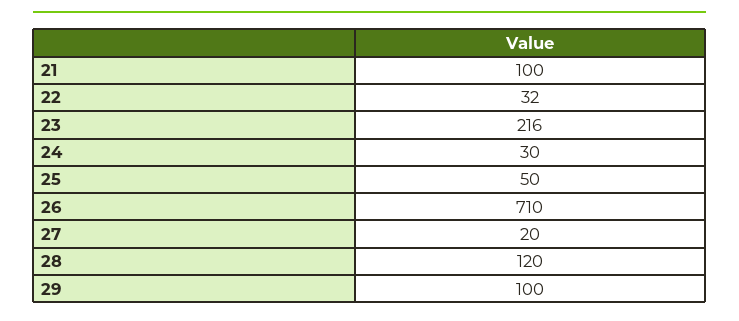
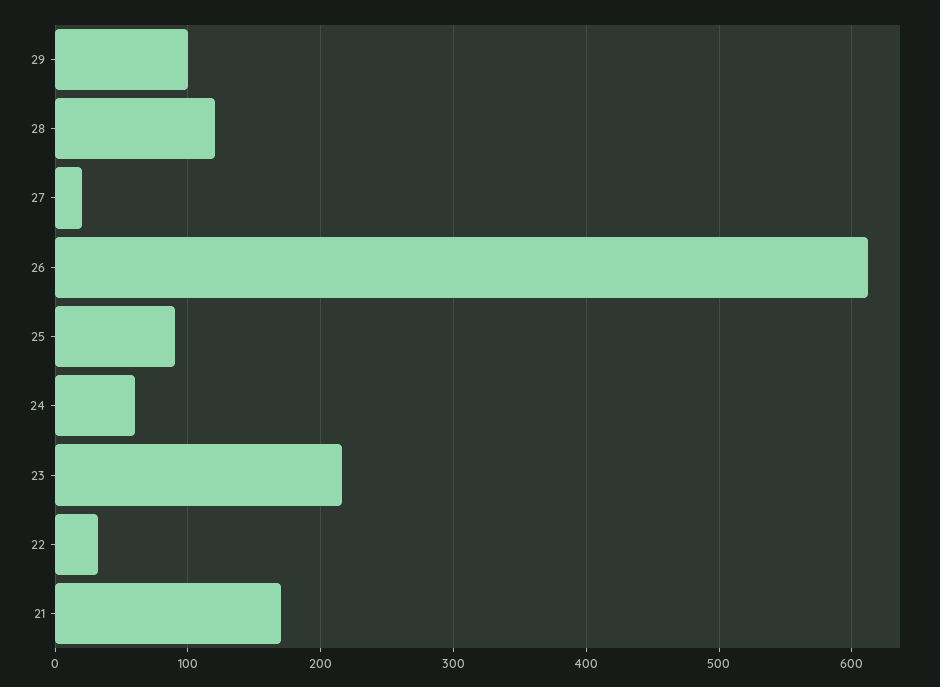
21: 100 -> 170
24: 30 -> 60
25: 50 -> 90
26: 710 -> 610

